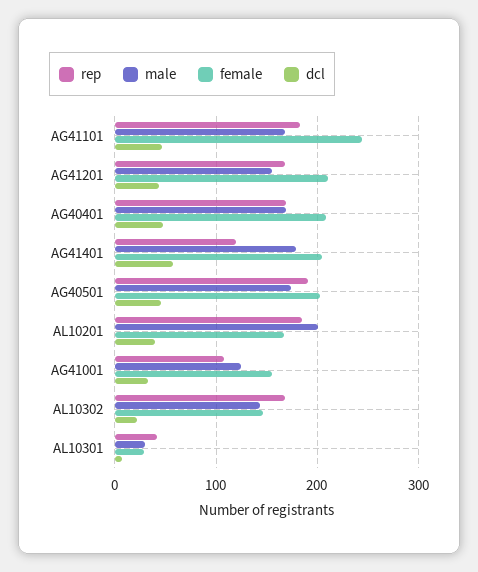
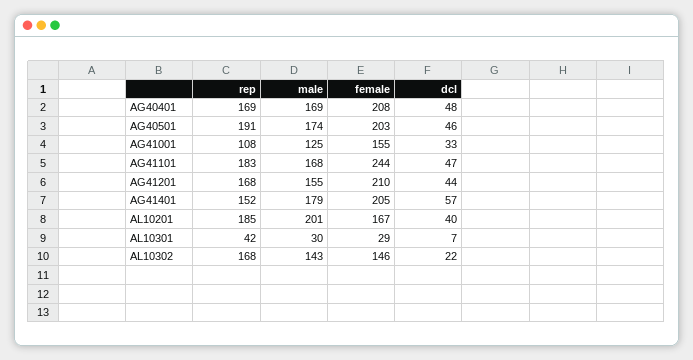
rep, AG41401: 120 -> 152

